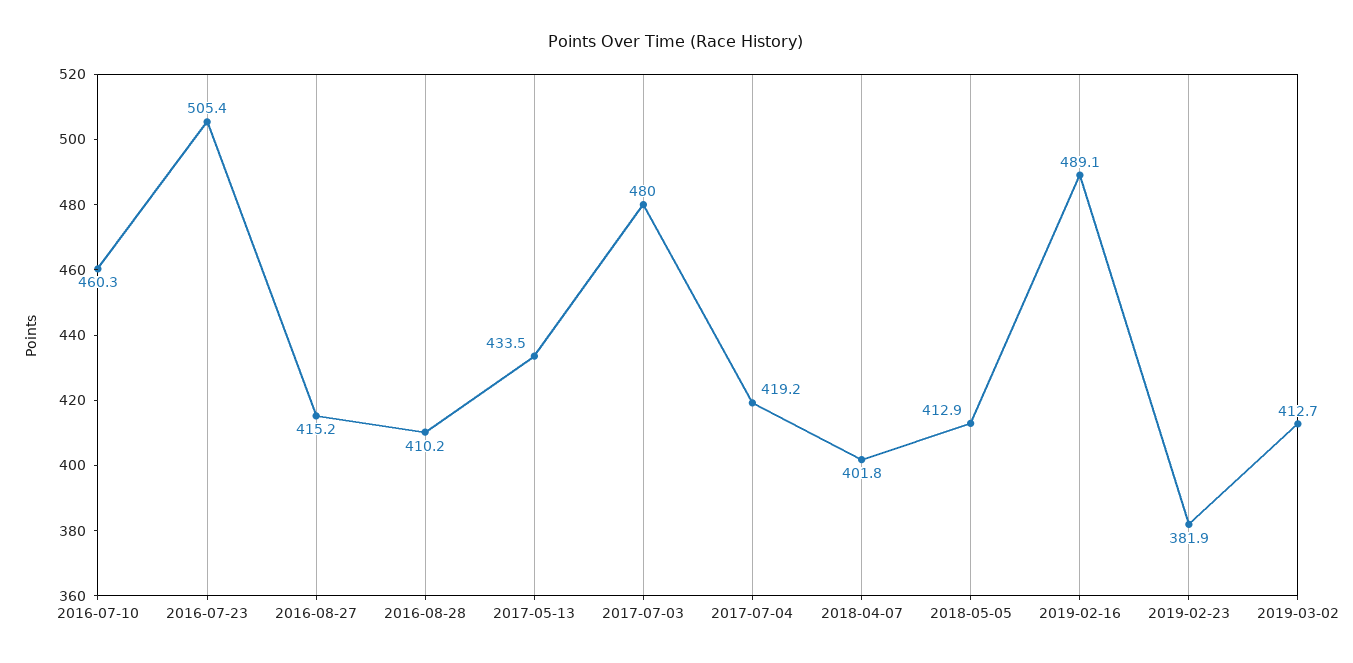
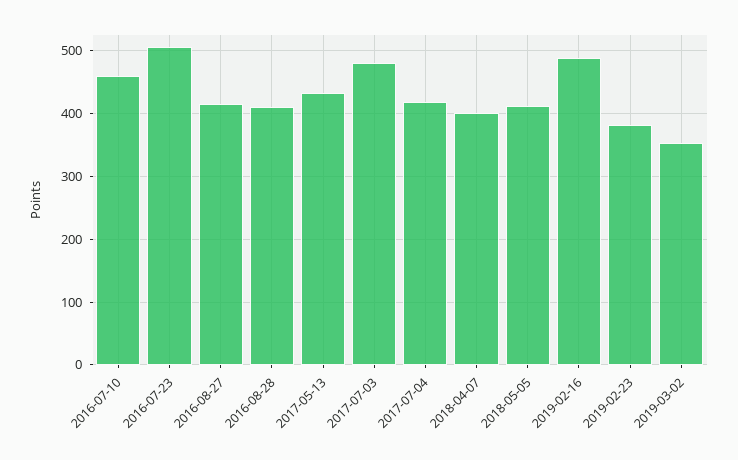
2019-03-02: 412.7 -> 350

